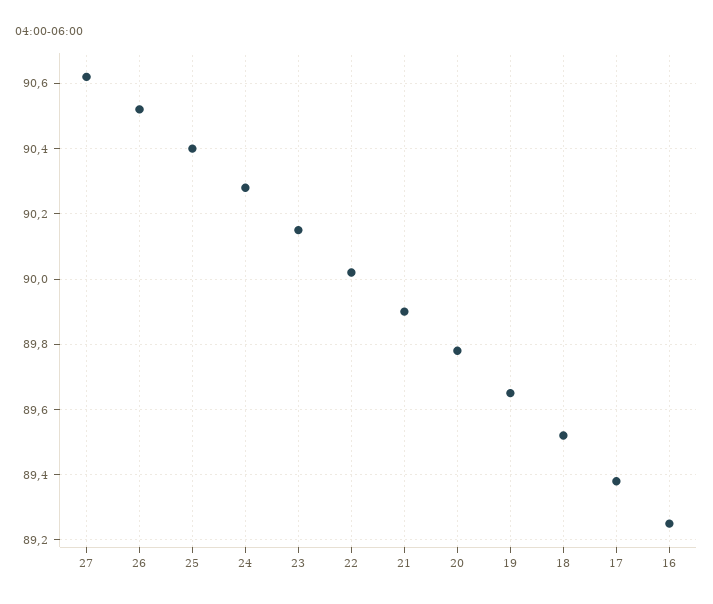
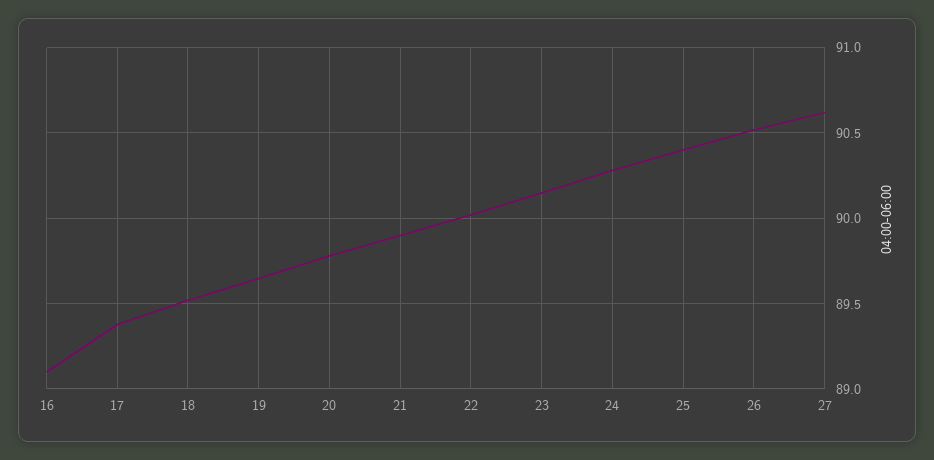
16: 89.25 -> 89.1

